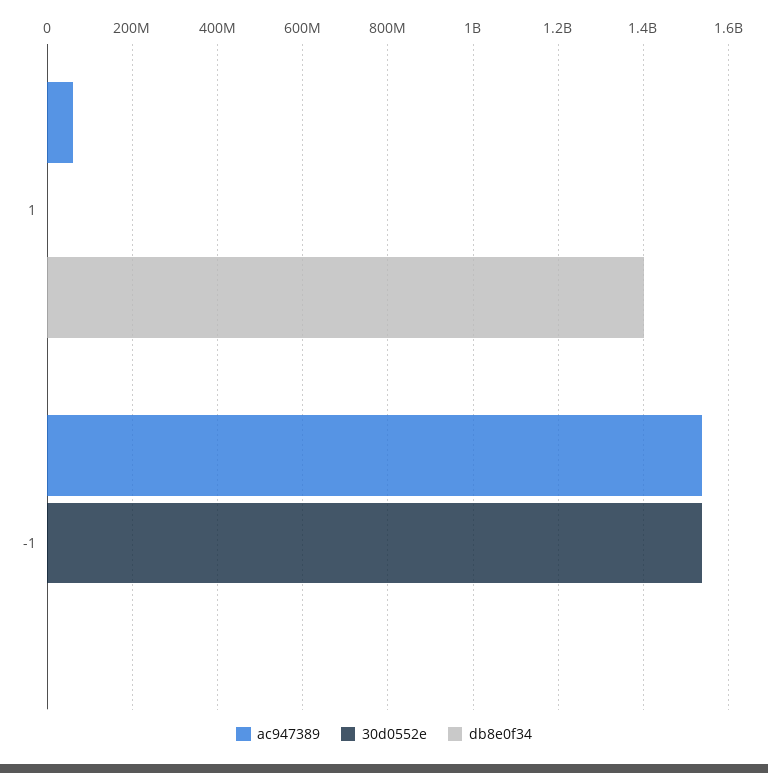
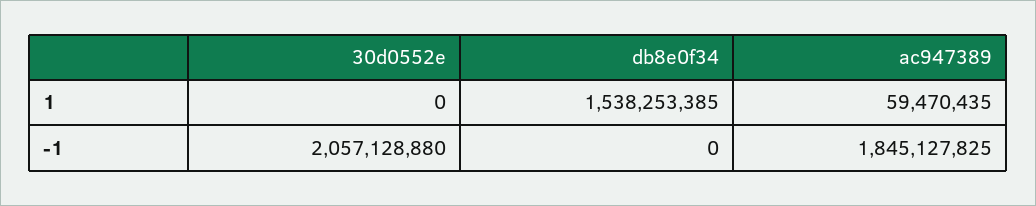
db8e0f34, 1: 1400000000 -> 1538253385
ac947389, -1: 1540000000 -> 1845127825
30d0552e, -1: 1540000000 -> 2057128880

